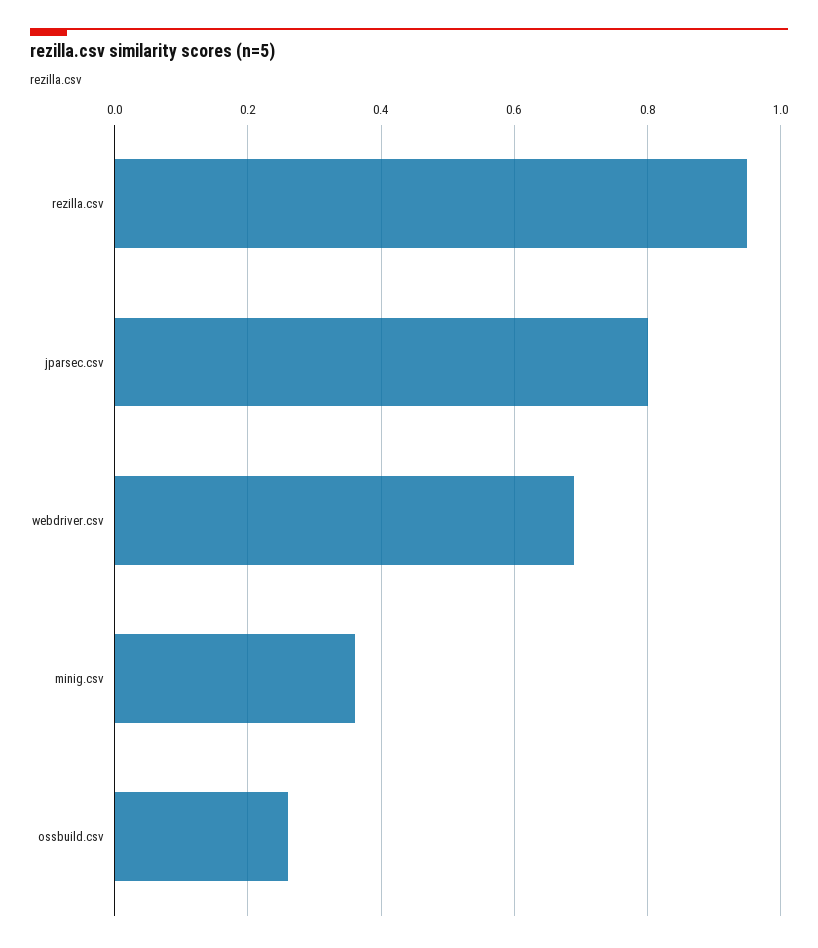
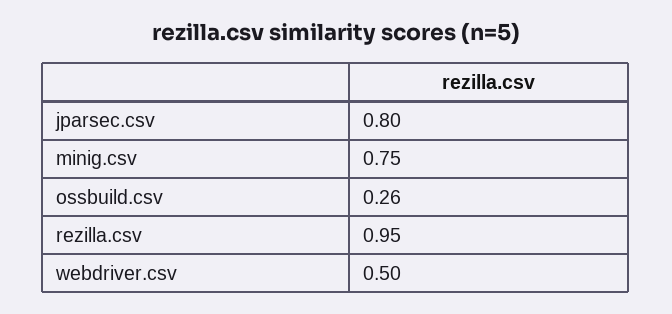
webdriver.csv: 0.7 -> 0.5
minig.csv: 0.35 -> 0.75

